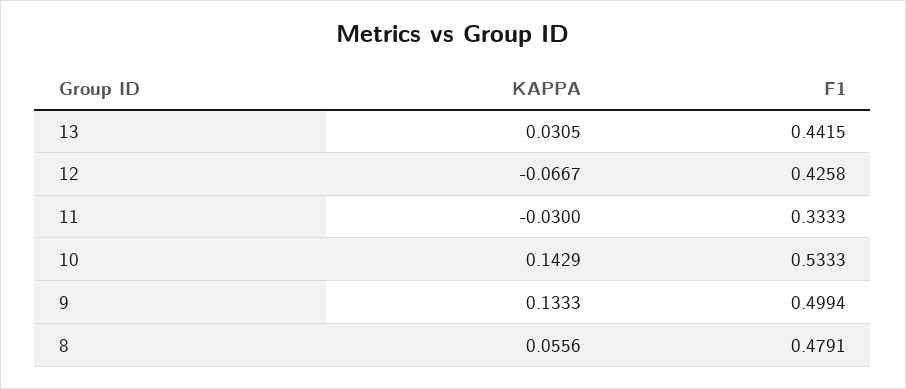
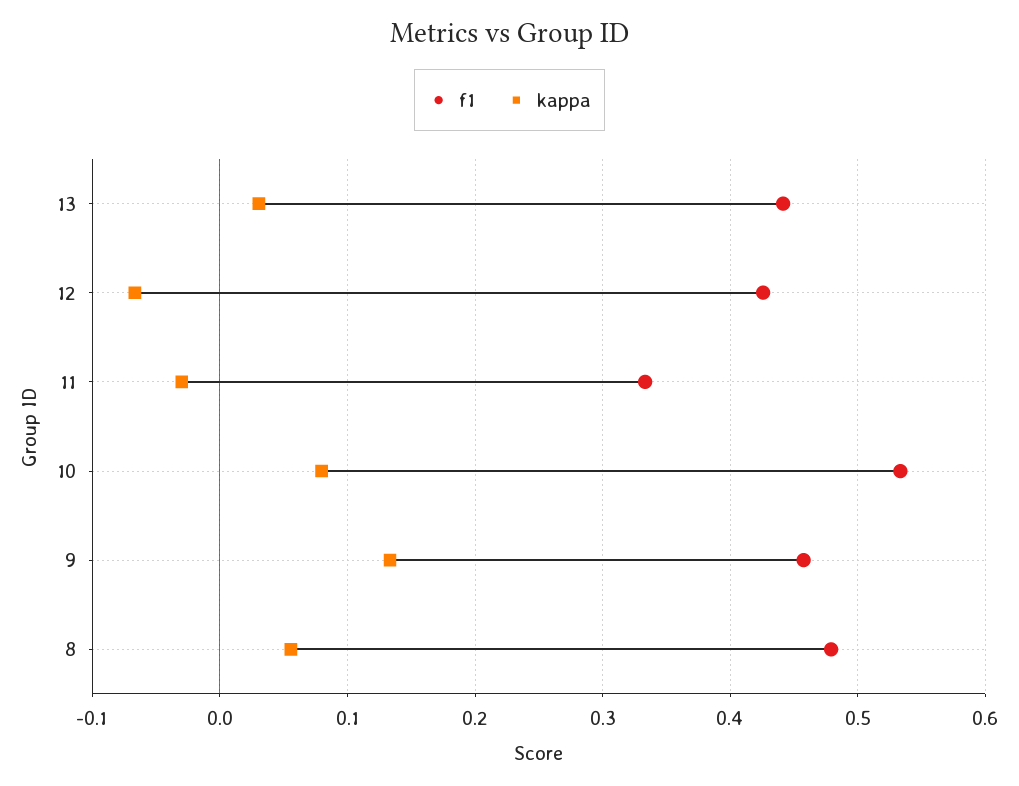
KAPPA, 10: 0.1429 -> 0.08
F1, 9: 0.4994 -> 0.46

